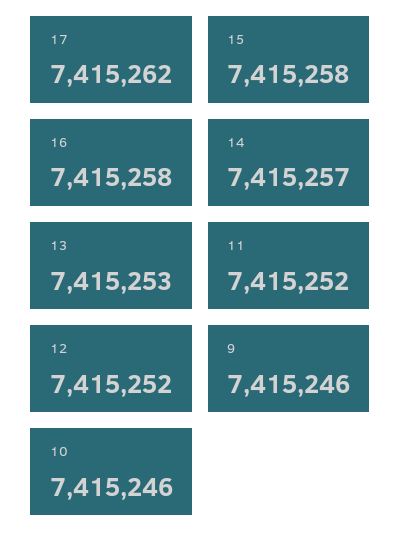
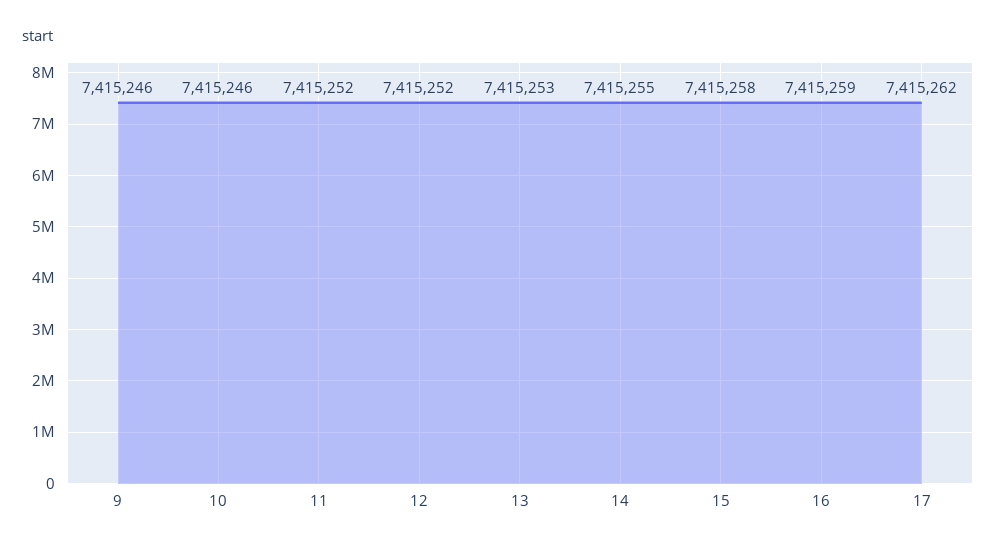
16: 7415258 -> 7415259
14: 7415257 -> 7415255

